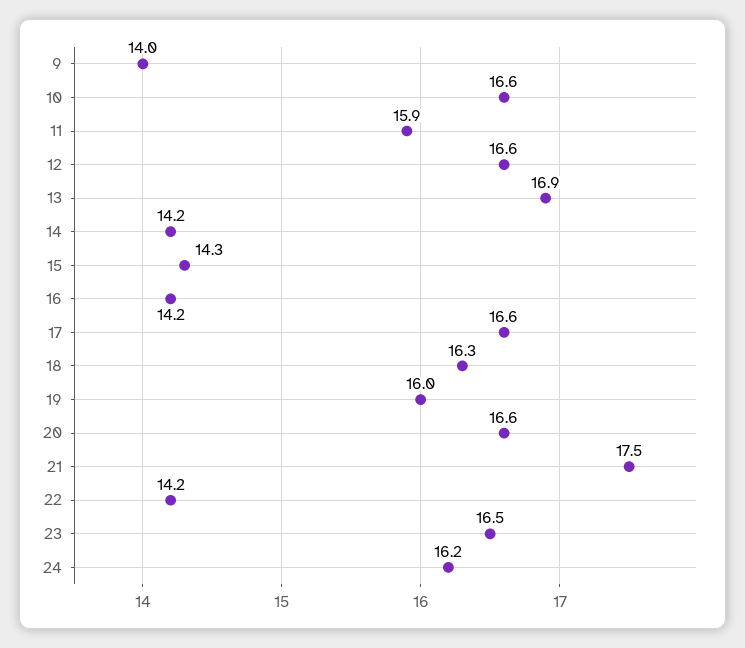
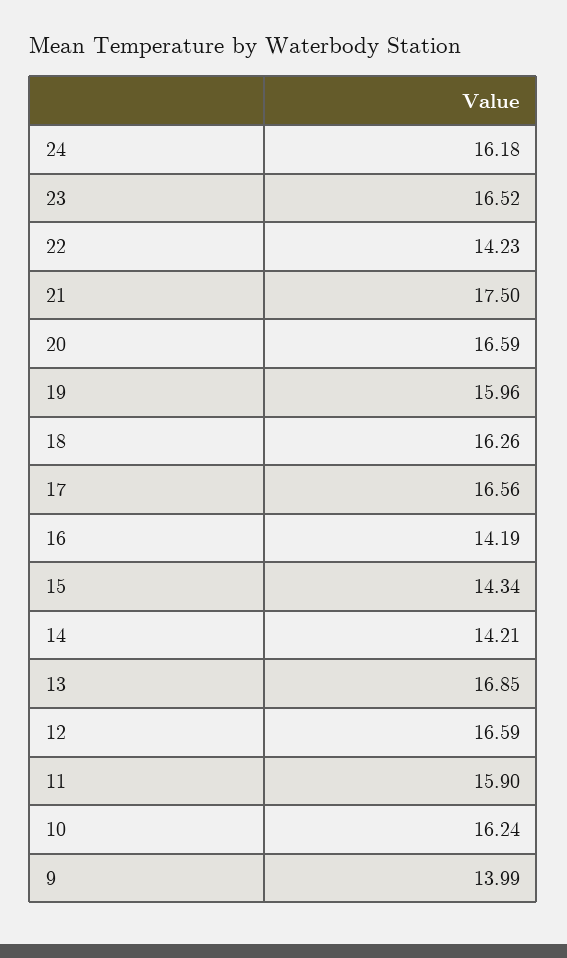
10: 16.6 -> 16.24

